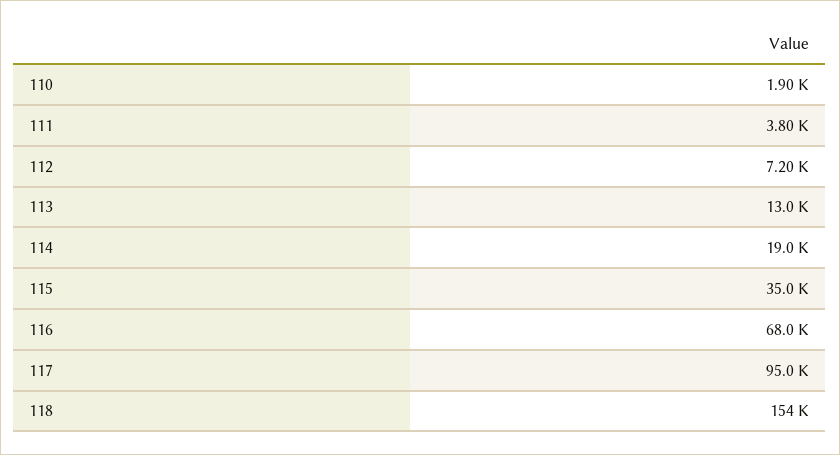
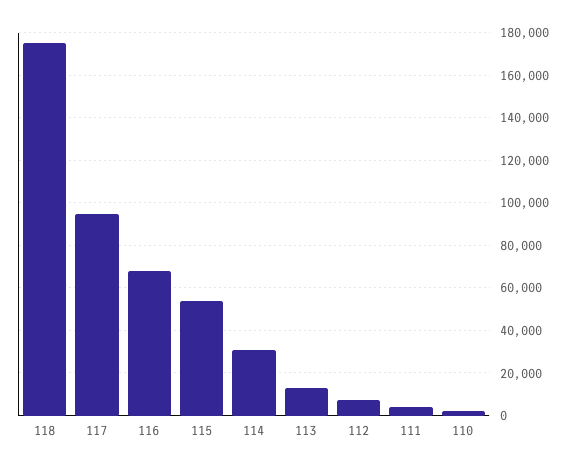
114: 19000 -> 30000
115: 35000 -> 55000
118: 154000 -> 175000

